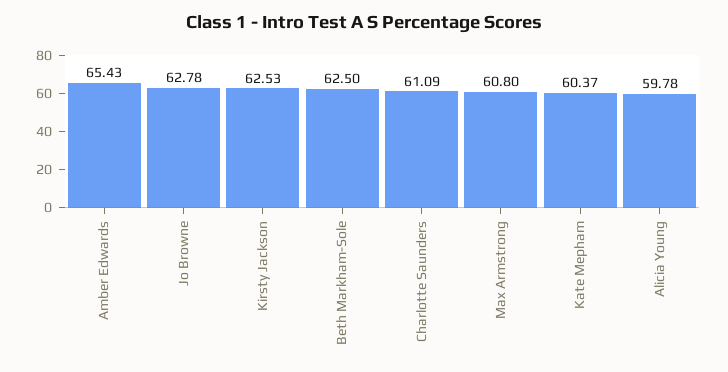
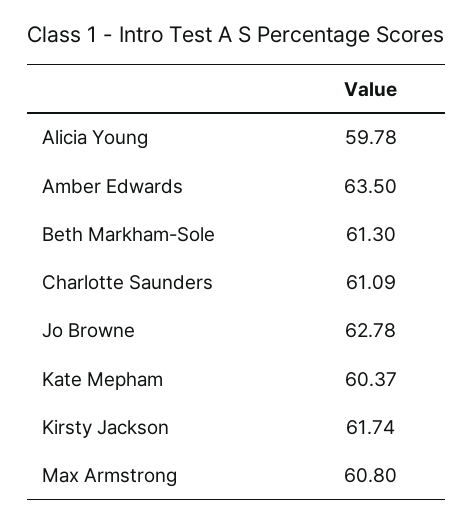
Amber Edwards: 65.43 -> 63.5
Kirsty Jackson: 62.53 -> 61.74
Beth Markham-Sole: 62.5 -> 61.3

